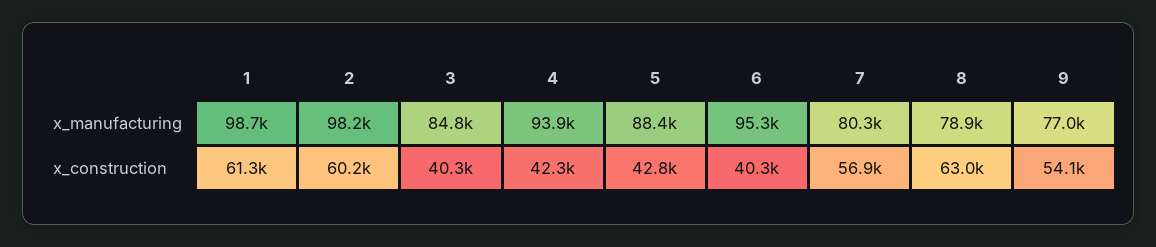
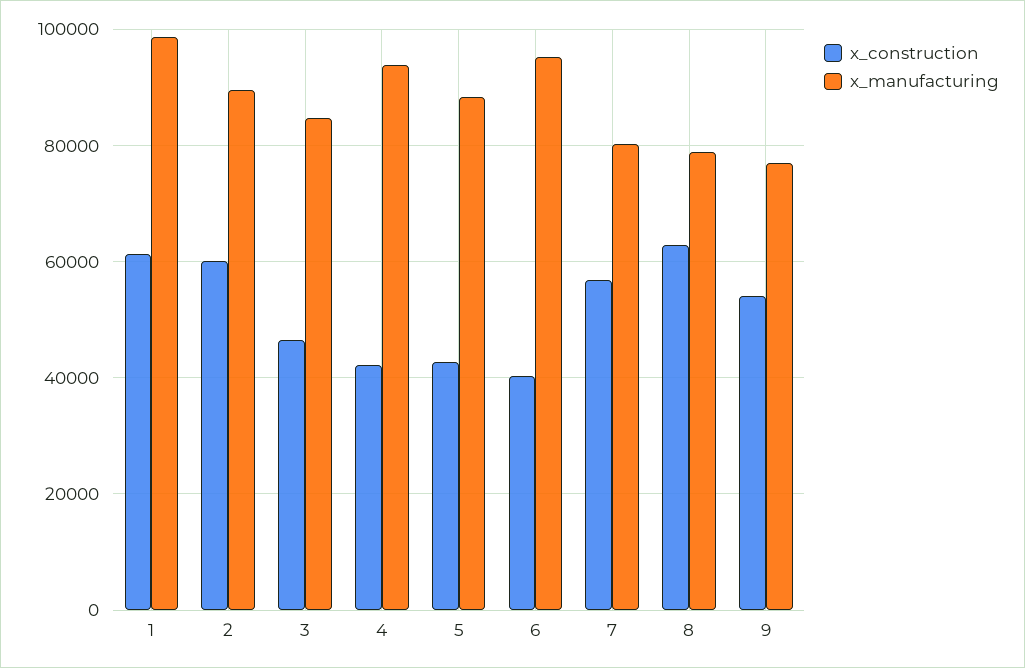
x_manufacturing, 2: 98200 -> 90000
x_construction, 3: 40300 -> 46000

